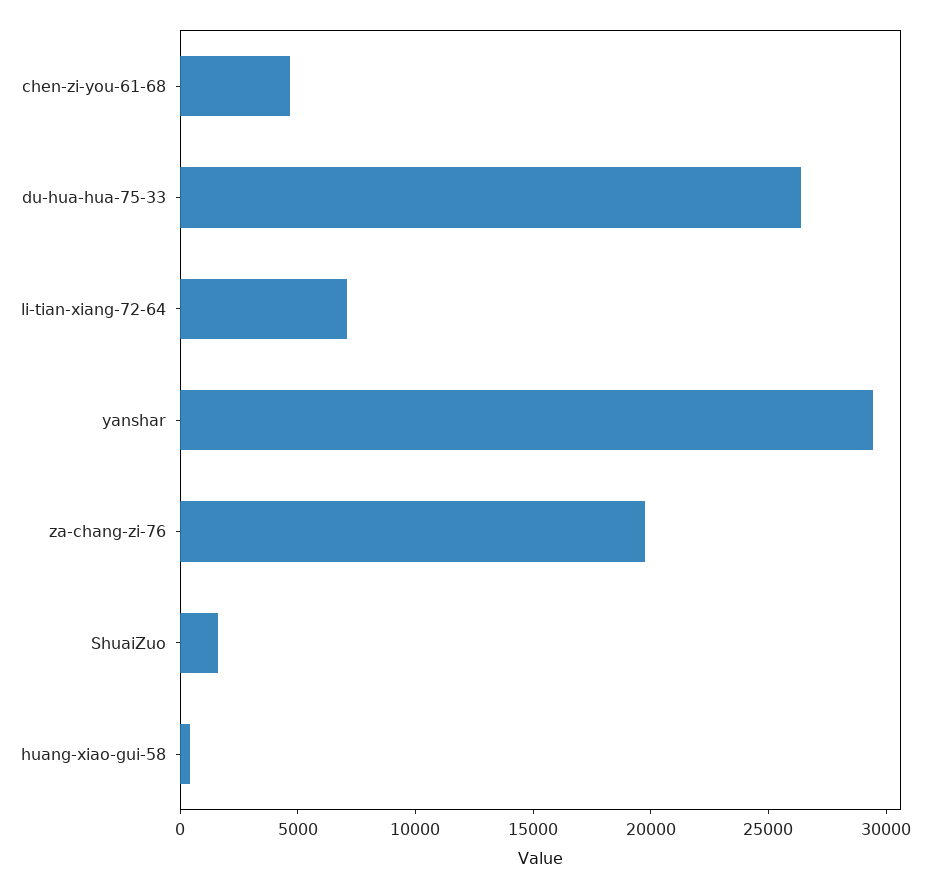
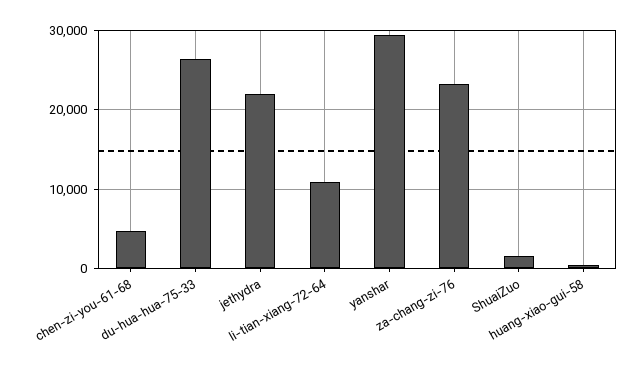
li-tian-xiang-72-64: 7000 -> 11000
za-chang-zi-76: 20000 -> 23000
jethydra: none -> 22000

